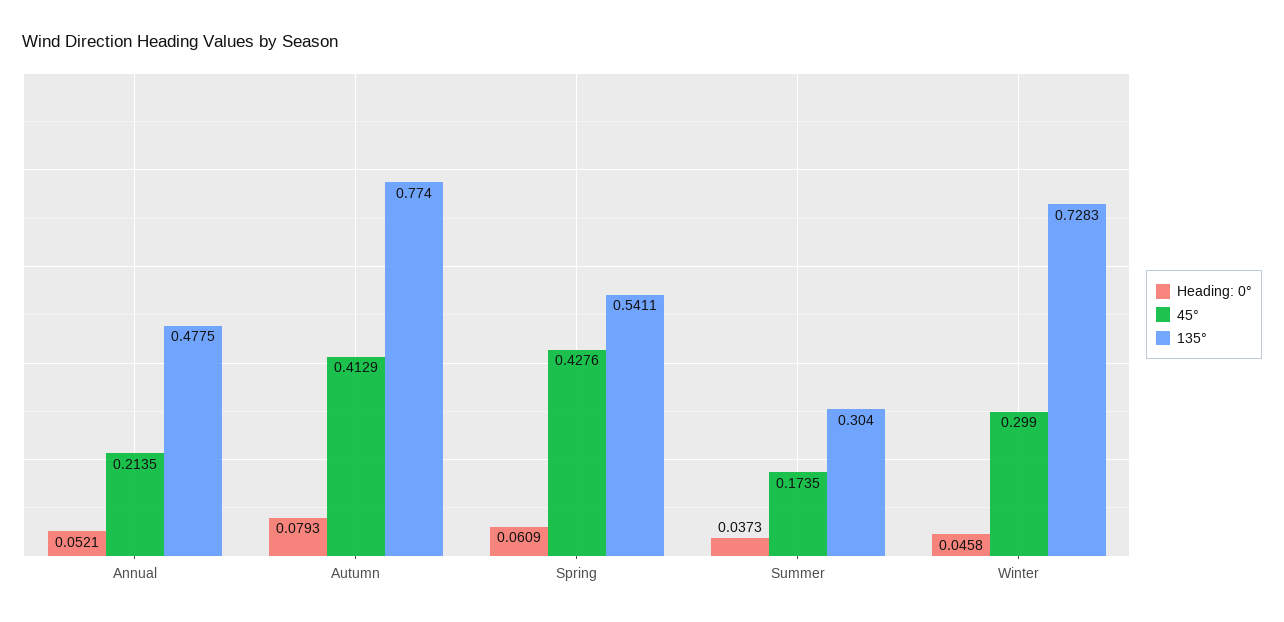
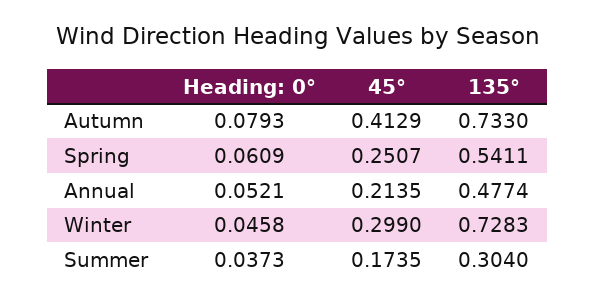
135°, Annual: 0.4775 -> 0.4774
135°, Autumn: 0.774 -> 0.733
45°, Spring: 0.4276 -> 0.2507

